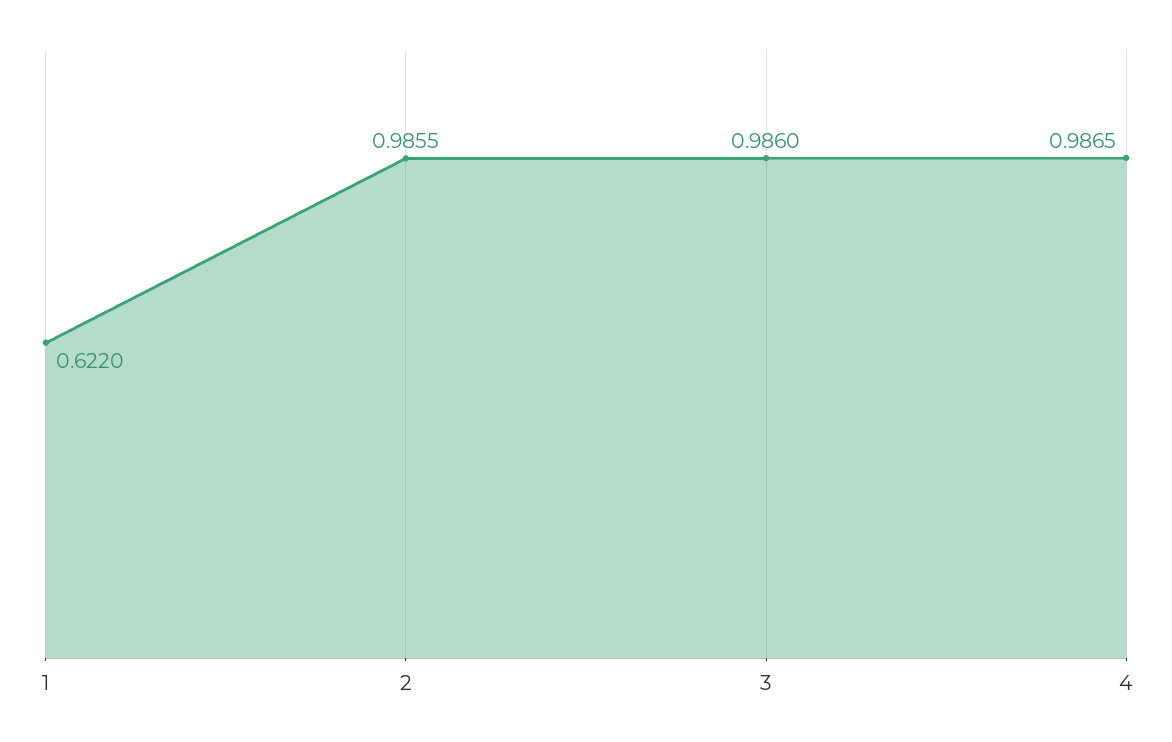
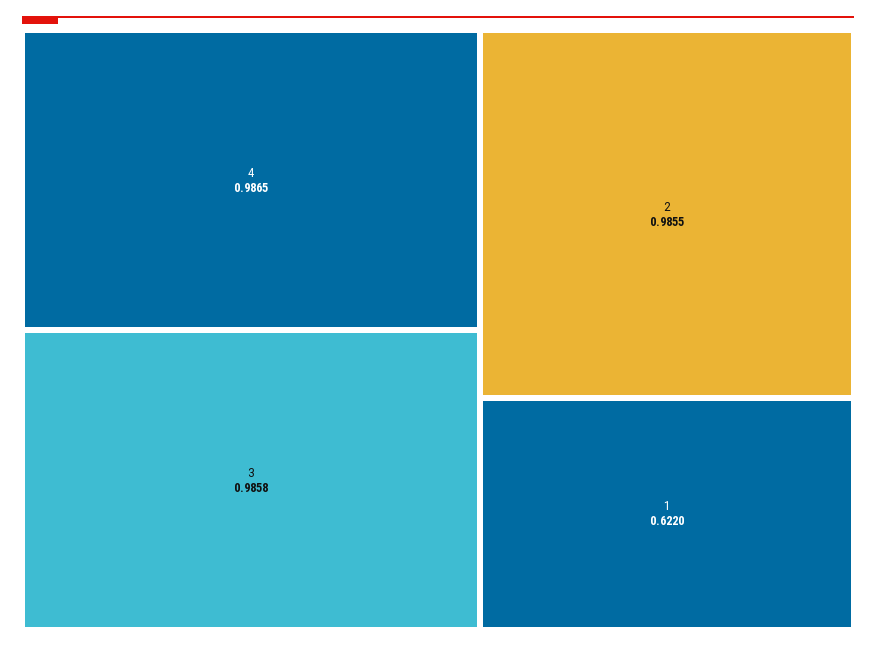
3: 0.986 -> 0.9858

